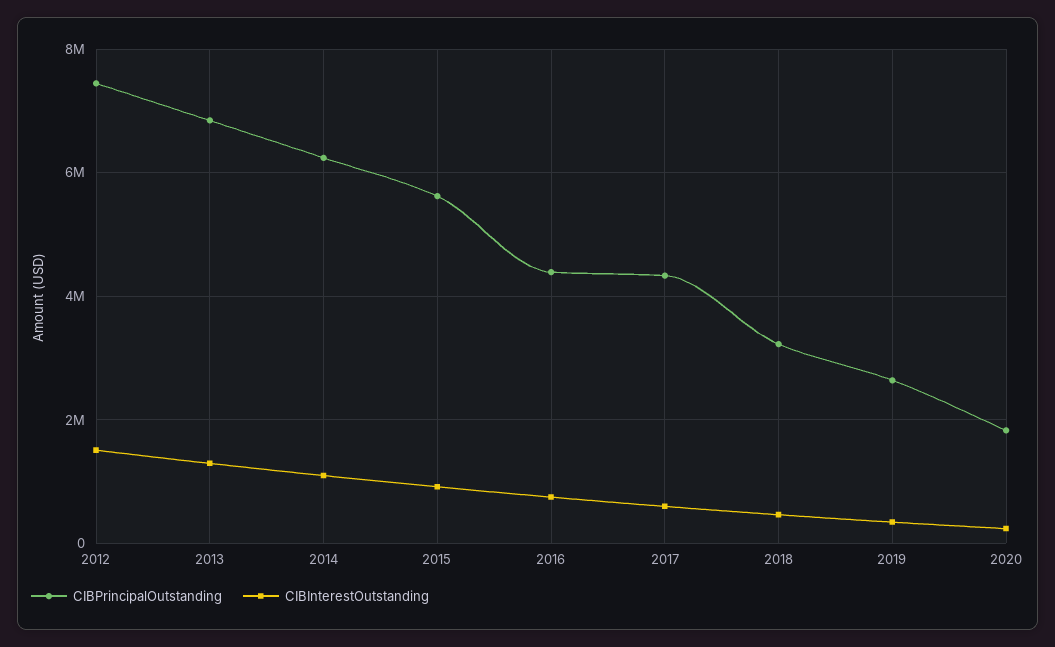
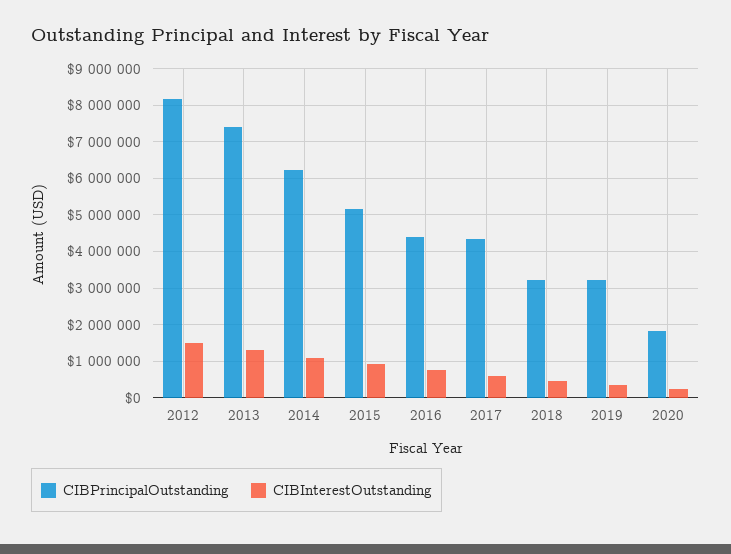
CIBPrincipalOutstanding, 2012: 7400000 -> 8200000
CIBPrincipalOutstanding, 2013: 6800000 -> 7400000
CIBPrincipalOutstanding, 2015: 5600000 -> 5200000
CIBPrincipalOutstanding, 2019: 2600000 -> 3200000

